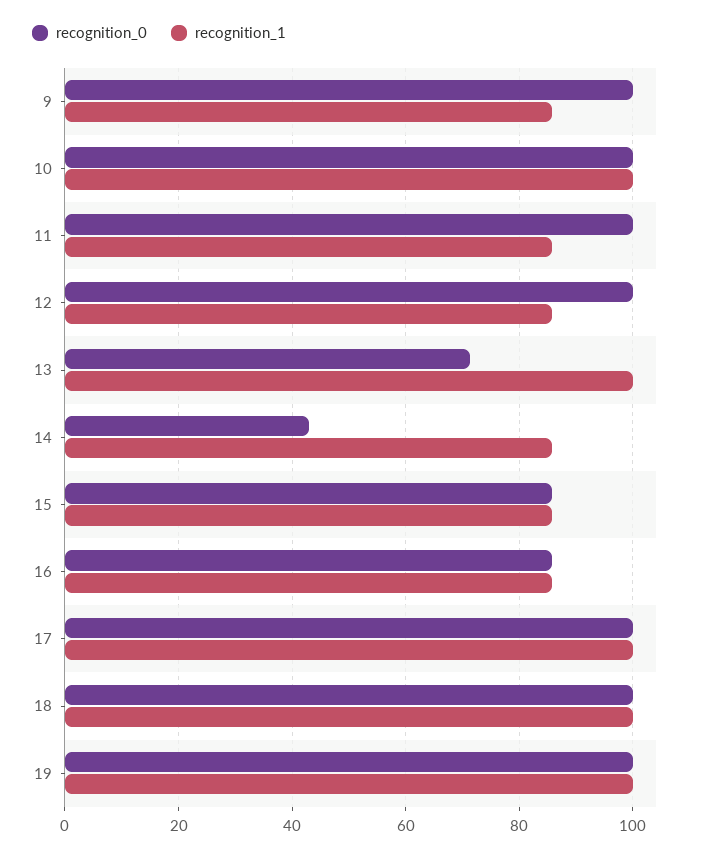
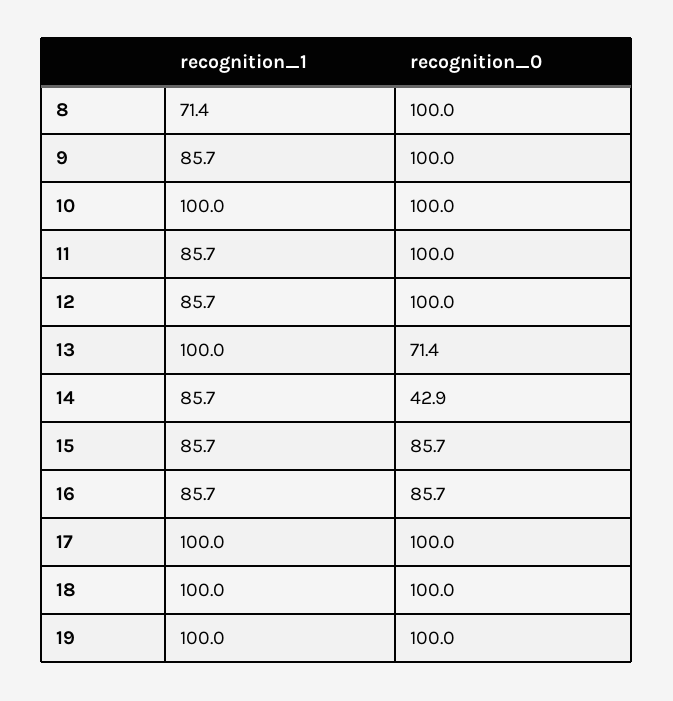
recognition_1, 8: none -> 71.4
recognition_0, 8: none -> 100

